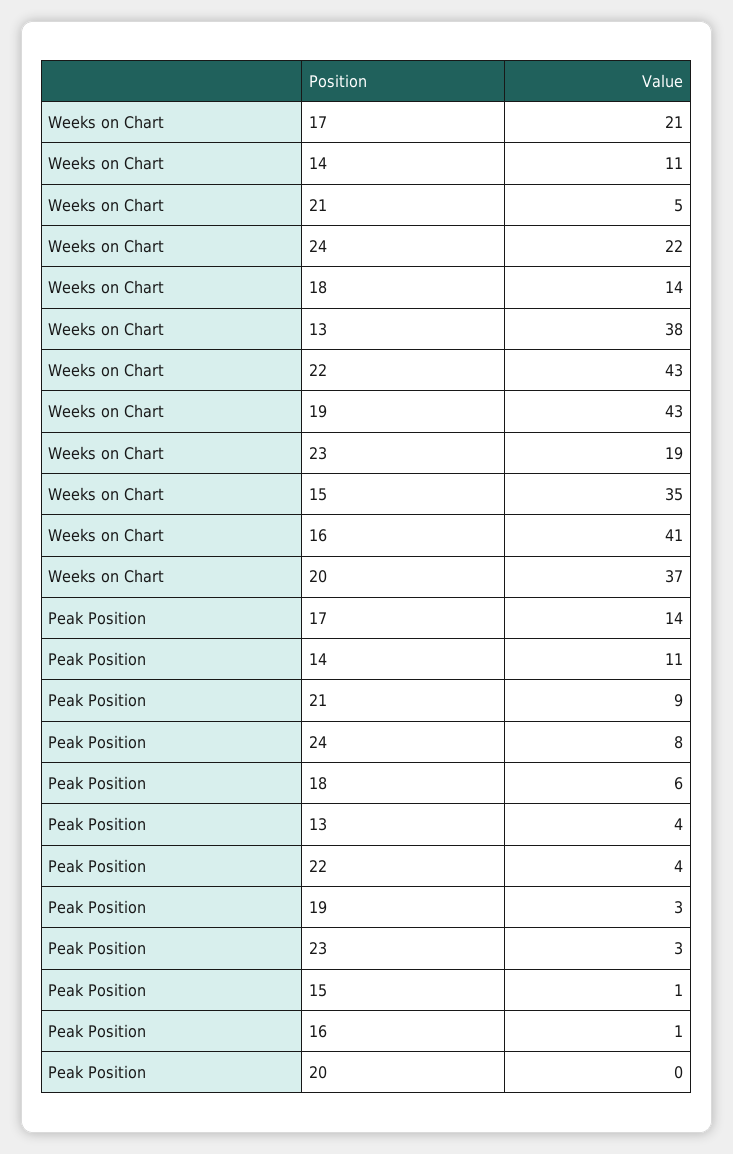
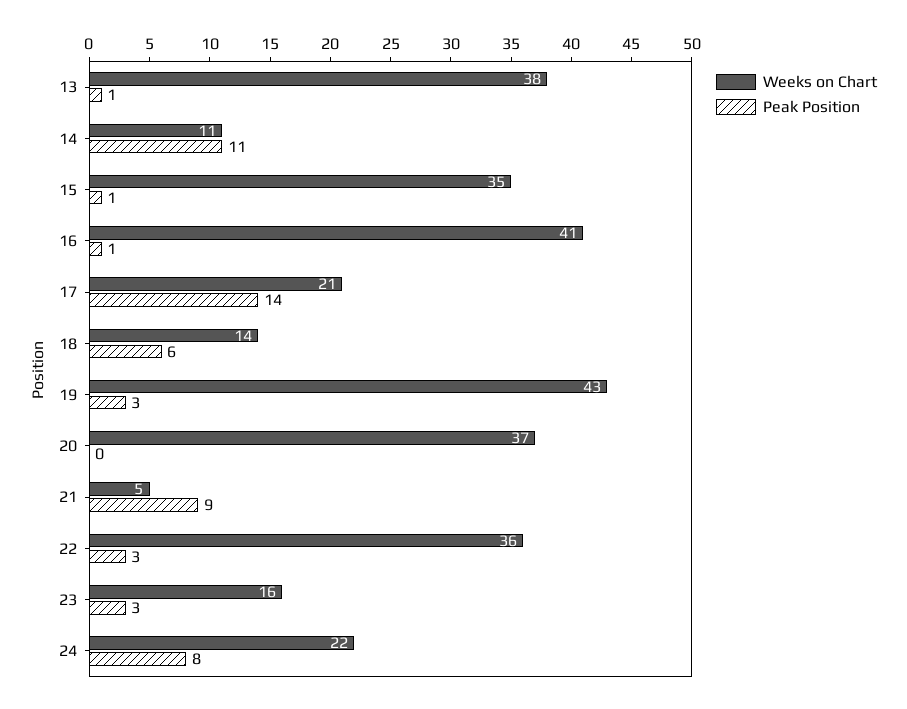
Weeks on Chart, 22: 43 -> 36
Weeks on Chart, 23: 19 -> 16
Peak Position, 13: 4 -> 1
Peak Position, 22: 4 -> 3

